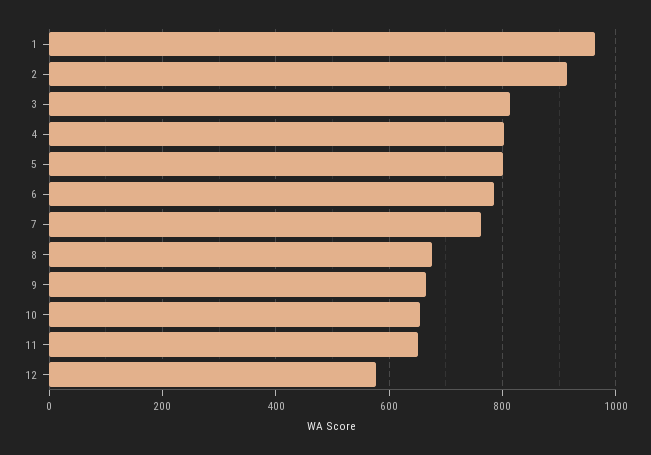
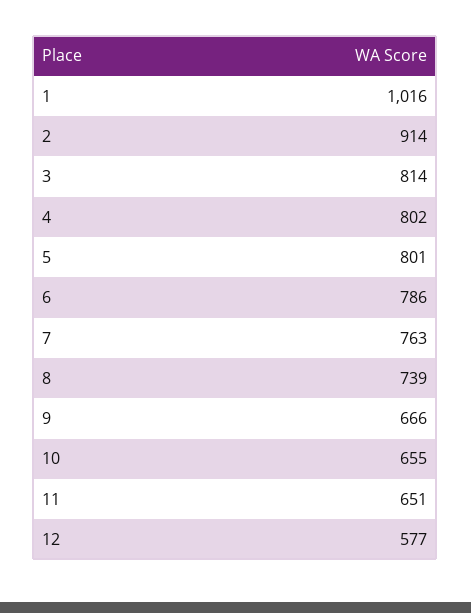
1: 960 -> 1016
8: 680 -> 739

